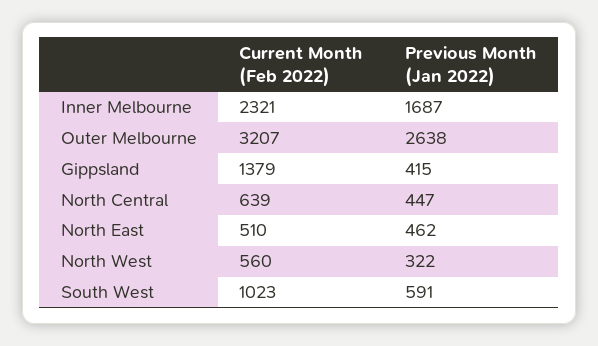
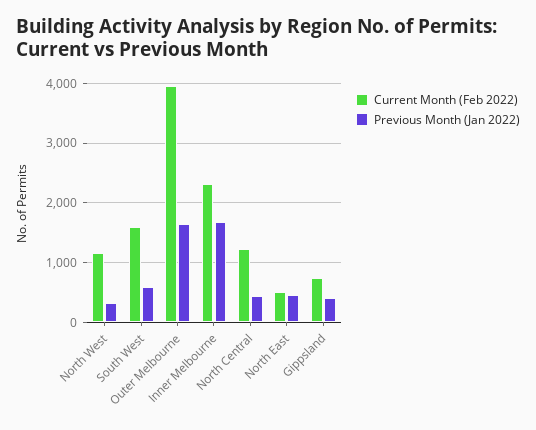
Current Month (Feb 2022), Outer Melbourne: 3207 -> 4000
Previous Month (Jan 2022), Outer Melbourne: 2638 -> 1600
Current Month (Feb 2022), Gippsland: 1379 -> 800
Current Month (Feb 2022), North Central: 639 -> 1200
Current Month (Feb 2022), North West: 560 -> 1200
Current Month (Feb 2022), South West: 1023 -> 1600

